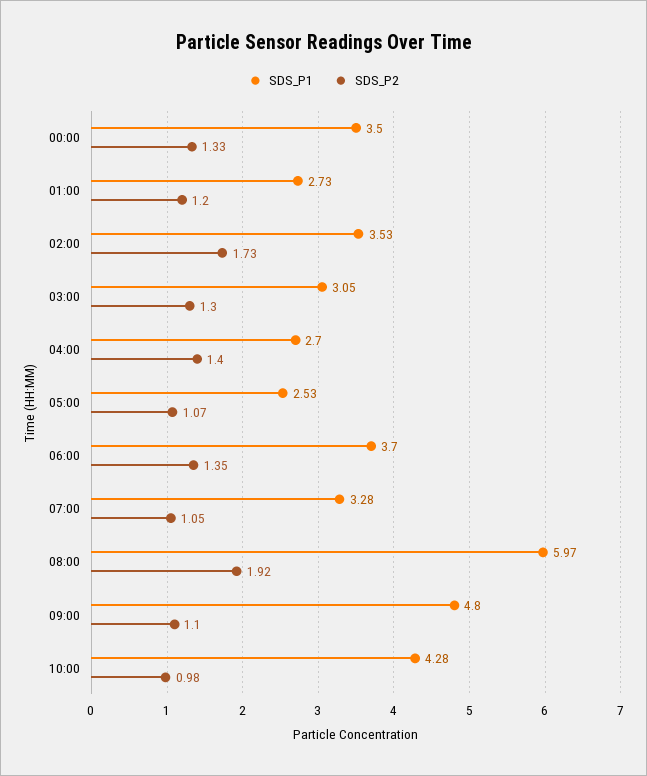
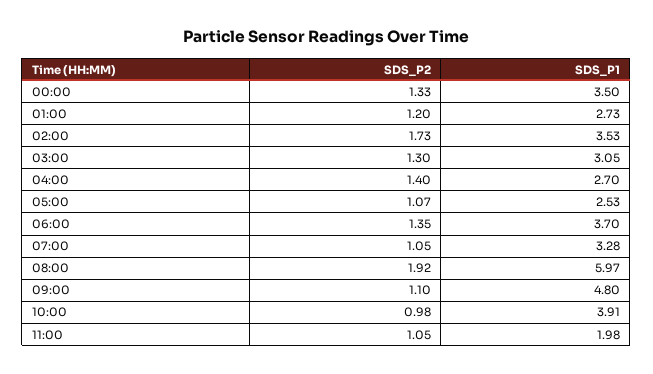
SDS_P1, 10:00: 4.28 -> 3.91
SDS_P2, 11:00: none -> 1.05
SDS_P1, 11:00: none -> 1.98

